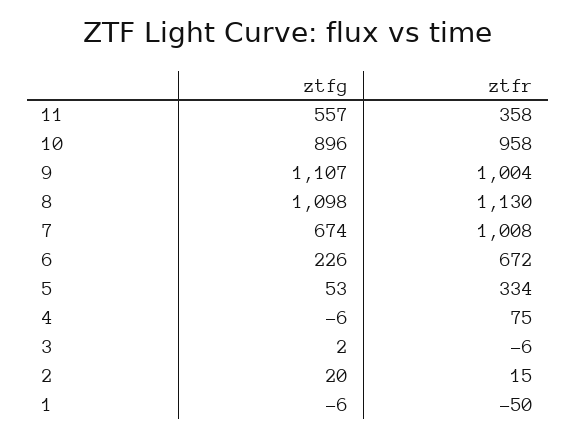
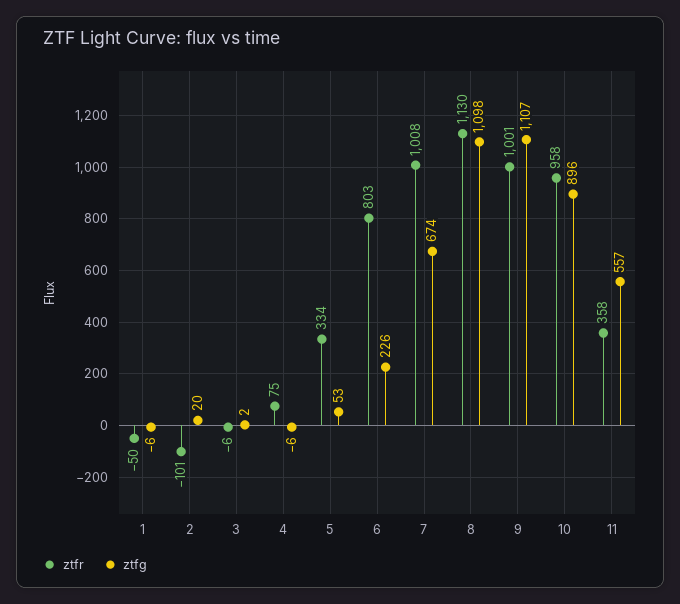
ztfr, 9: 1004 -> 1001
ztfr, 6: 672 -> 803
ztfr, 2: 15 -> -101

